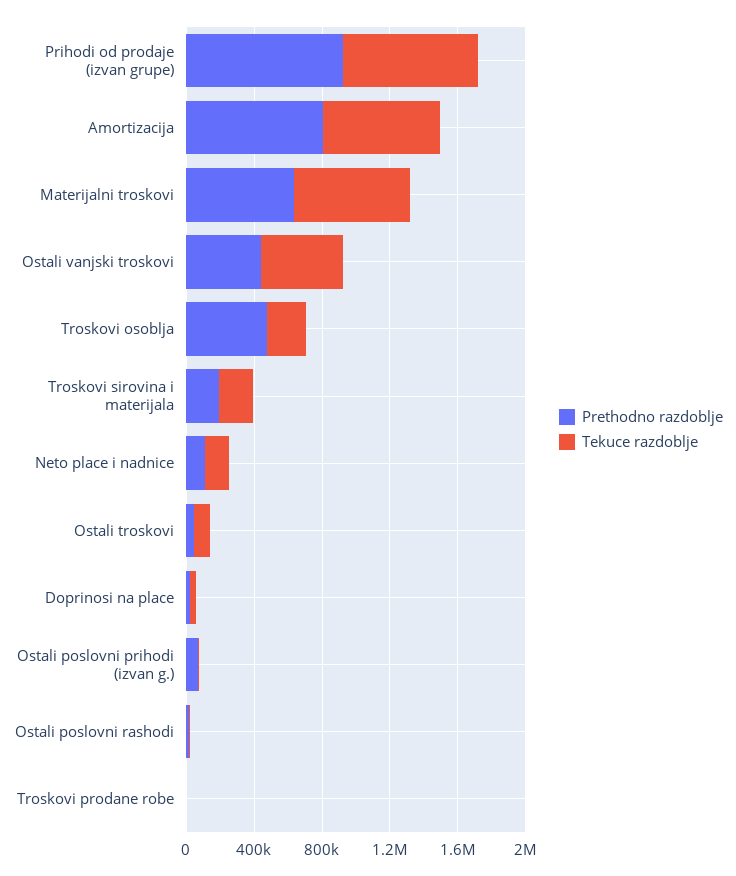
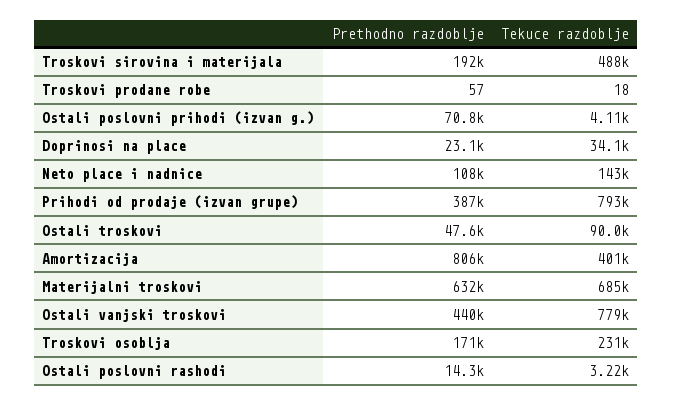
Prethodno razdoblje, Prihodi od prodaje (izvan grupe): 900000 -> 387000
Tekuce razdoblje, Amortizacija: 700000 -> 401000
Tekuce razdoblje, Ostali vanjski troskovi: 500000 -> 779000
Prethodno razdoblje, Troskovi osoblja: 500000 -> 171000
Tekuce razdoblje, Troskovi sirovina i materijala: 200000 -> 488000

